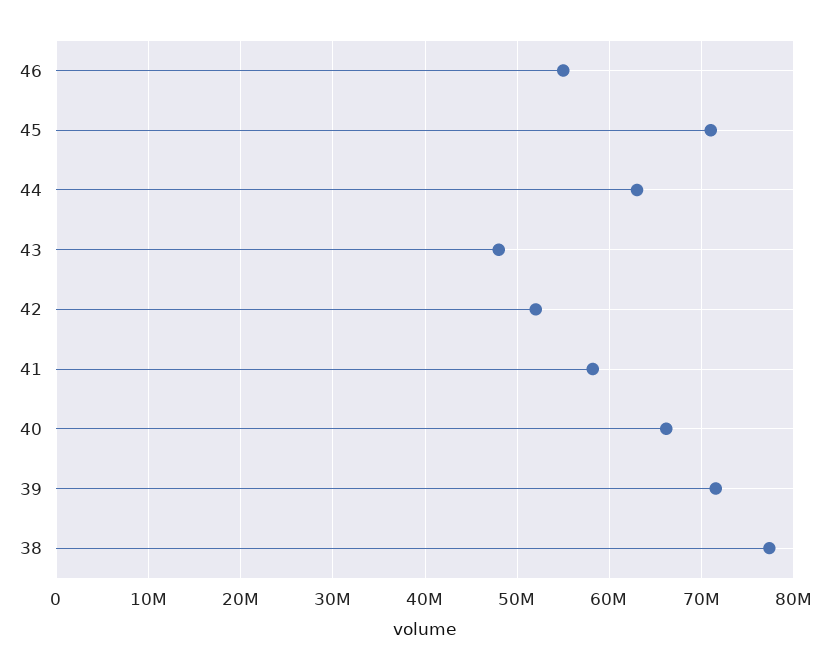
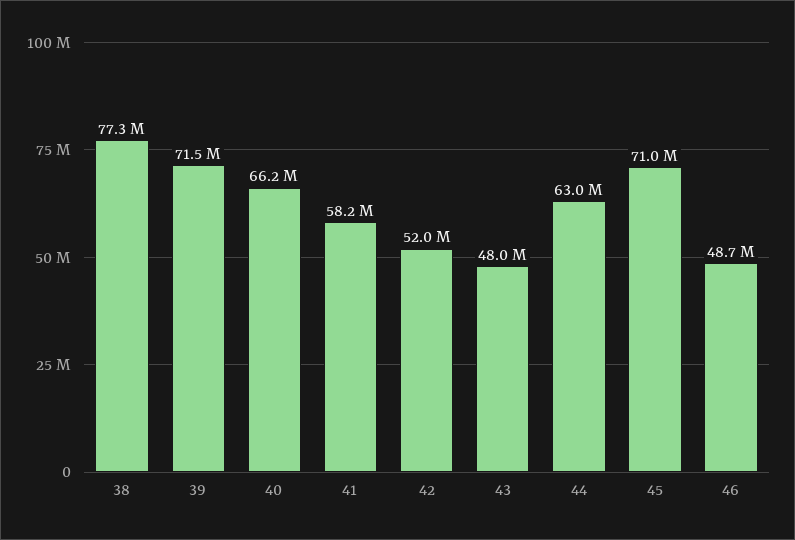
46: 55000000 -> 48700000

